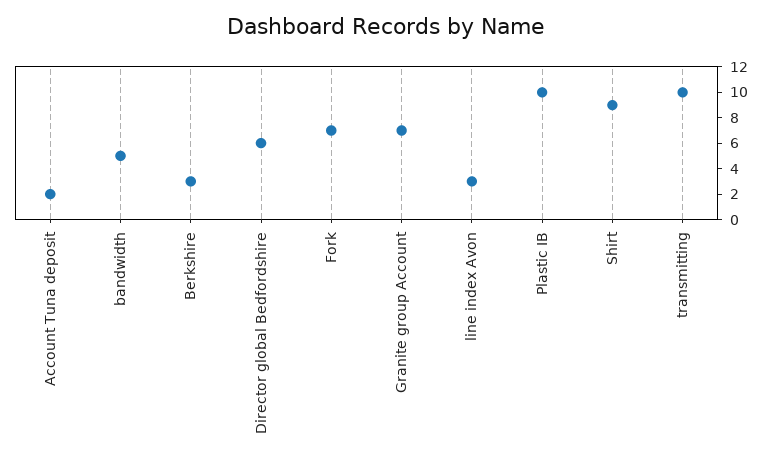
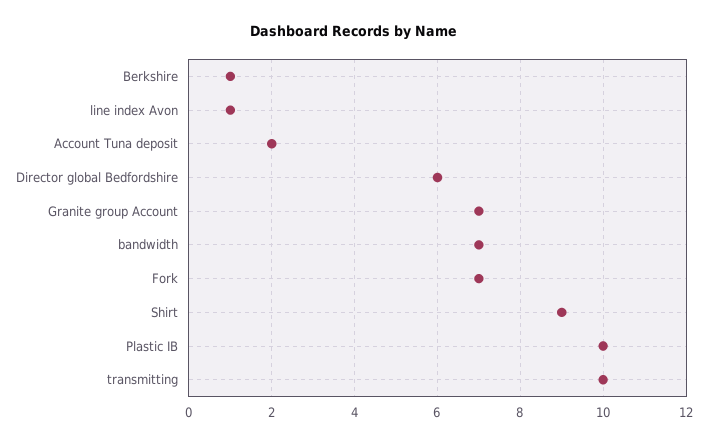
bandwidth: 5 -> 7
Berkshire: 3 -> 1
line index Avon: 3 -> 1

